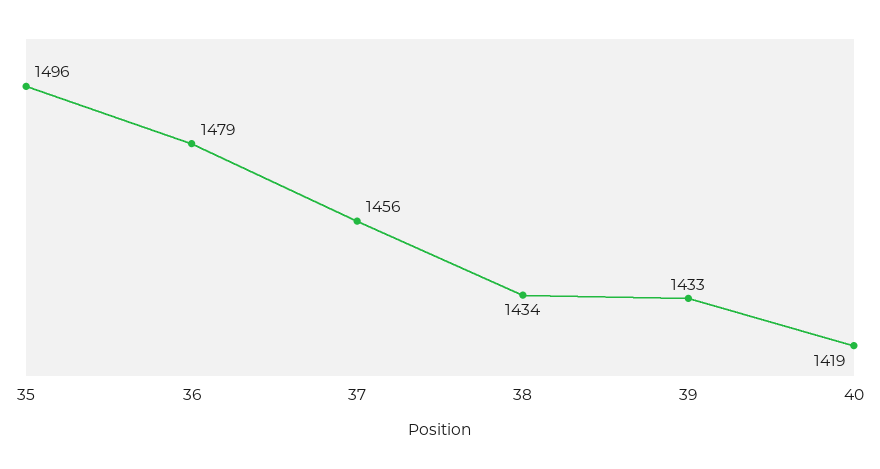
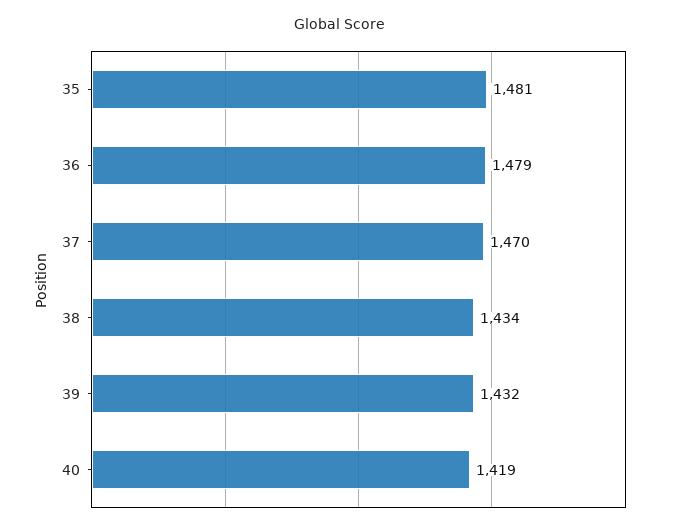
35: 1496 -> 1481
37: 1456 -> 1470
39: 1433 -> 1432

